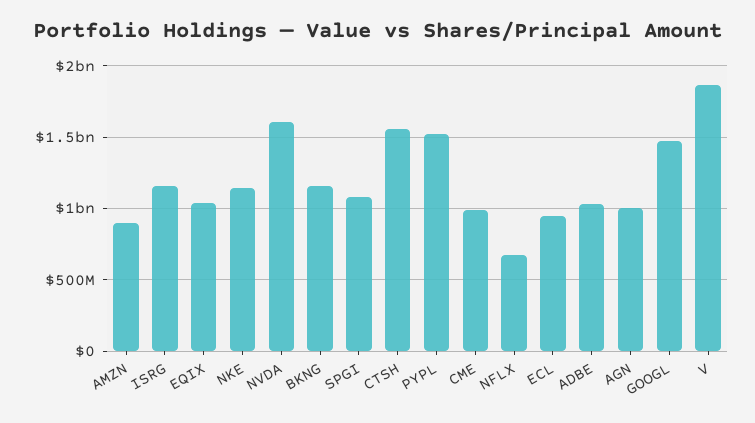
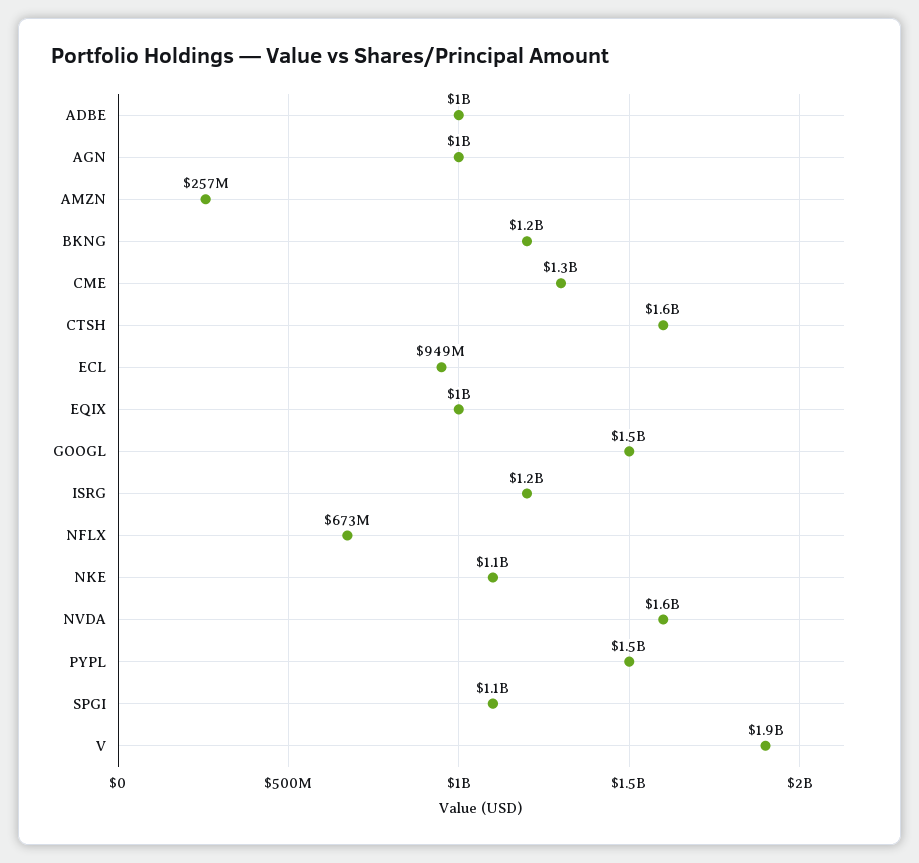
AMZN: 900000000 -> 257000000
CME: 1000000000 -> 1300000000

